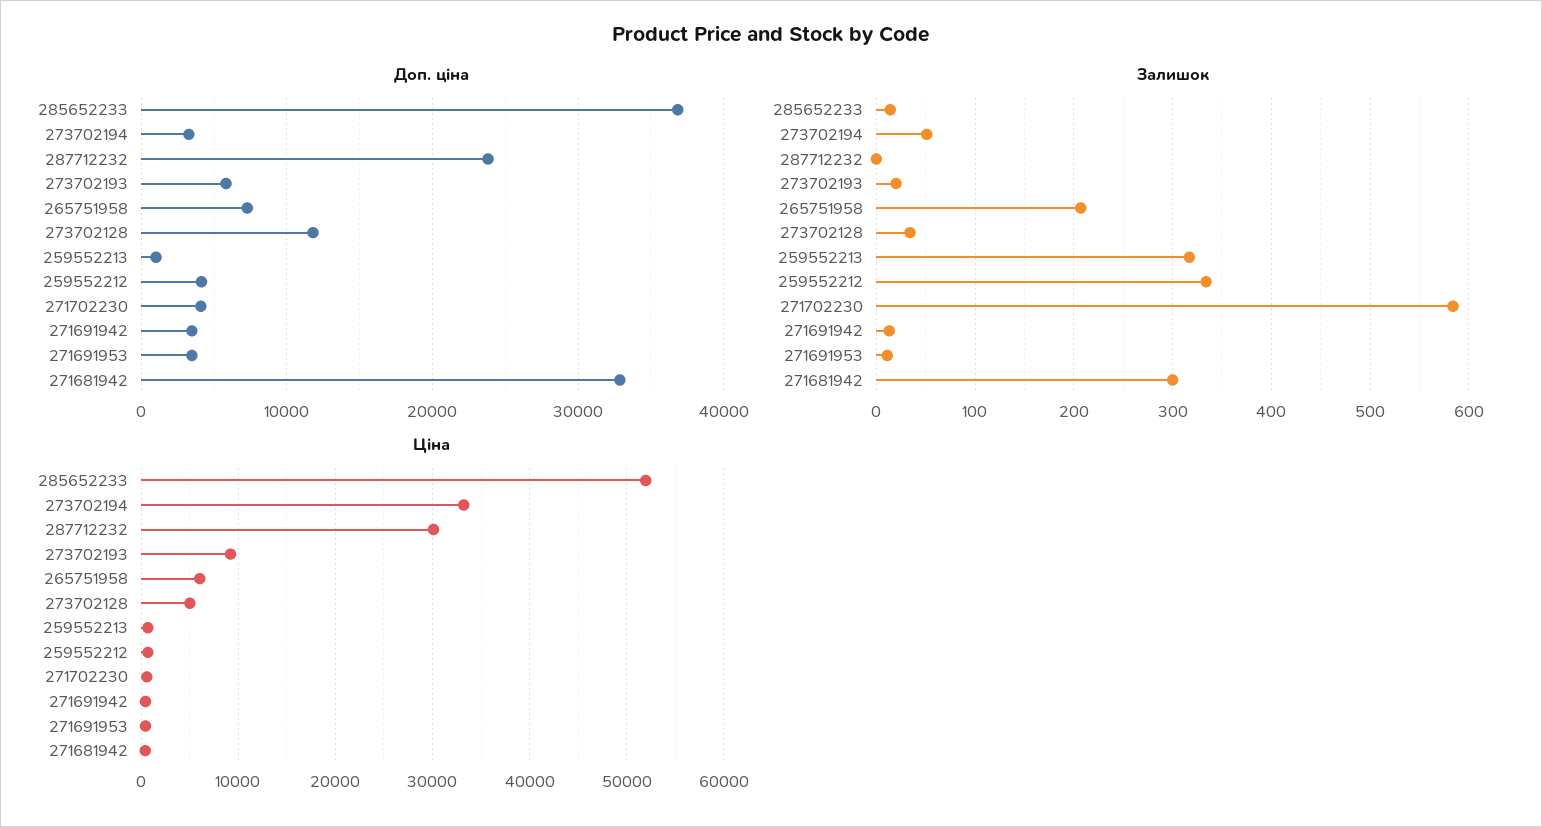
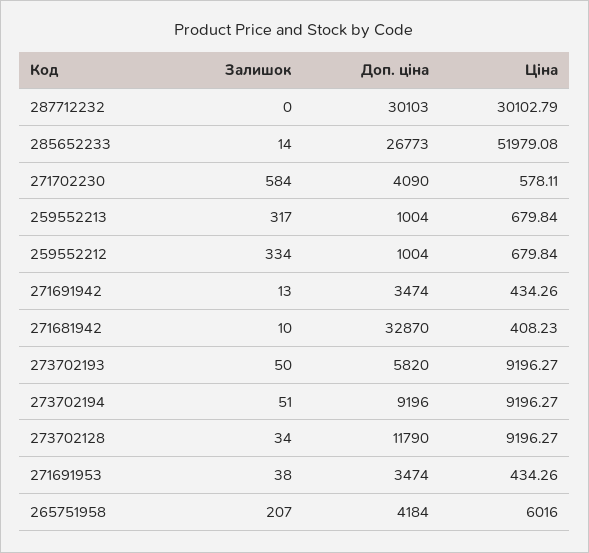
Доп. ціна, 285652233: 37000 -> 26773
Доп. ціна, 273702194: 3000 -> 9196
Доп. ціна, 287712232: 24000 -> 30103
Доп. ціна, 265751958: 7000 -> 4184
Доп. ціна, 259552212: 4000 -> 1004
Залишок, 273702193: 20 -> 50
Залишок, 271691953: 10 -> 38
Залишок, 271681942: 300 -> 10
Ціна, 273702194: 33000 -> 9196.27
Ціна, 273702128: 5000 -> 9196.27

